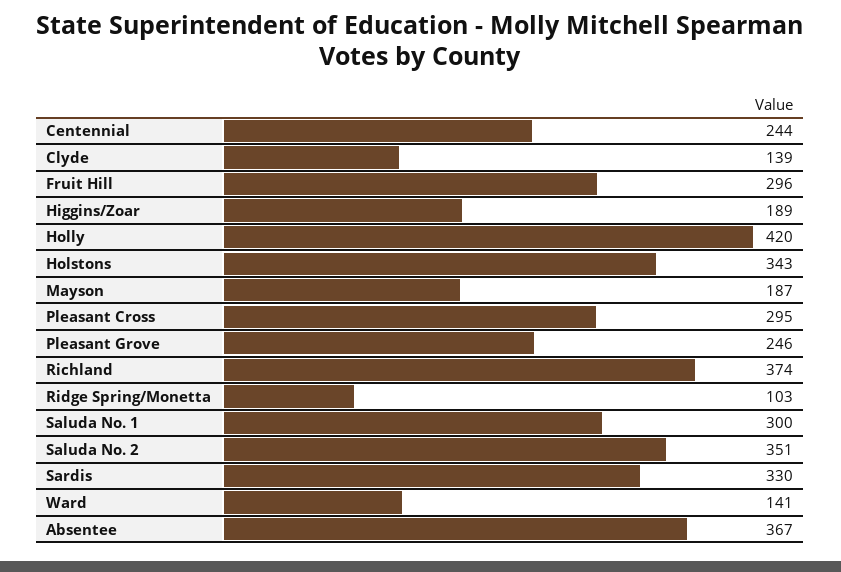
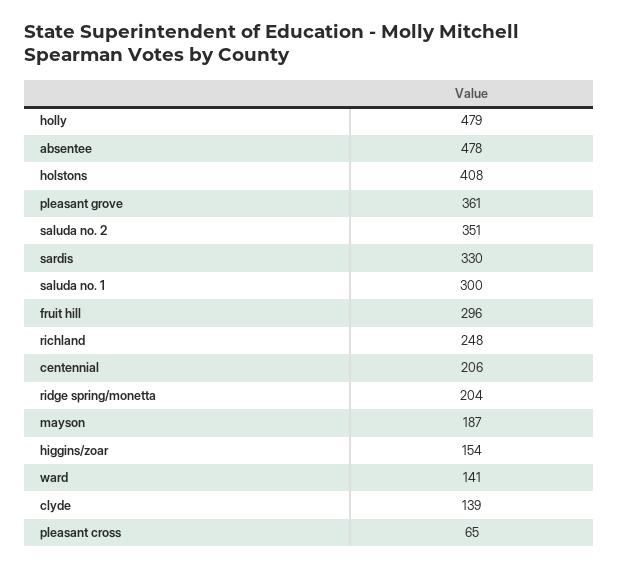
Centennial: 244 -> 206
Higgins/Zoar: 189 -> 154
Holly: 420 -> 479
Holstons: 343 -> 408
Pleasant Cross: 295 -> 65
Pleasant Grove: 246 -> 361
Richland: 374 -> 248
Ridge Spring/Monetta: 103 -> 204
Absentee: 367 -> 478

